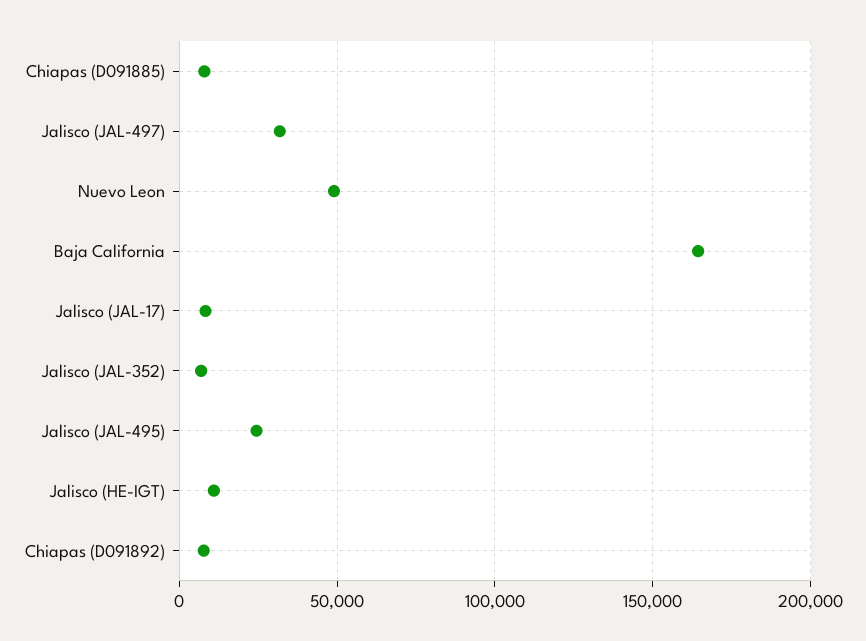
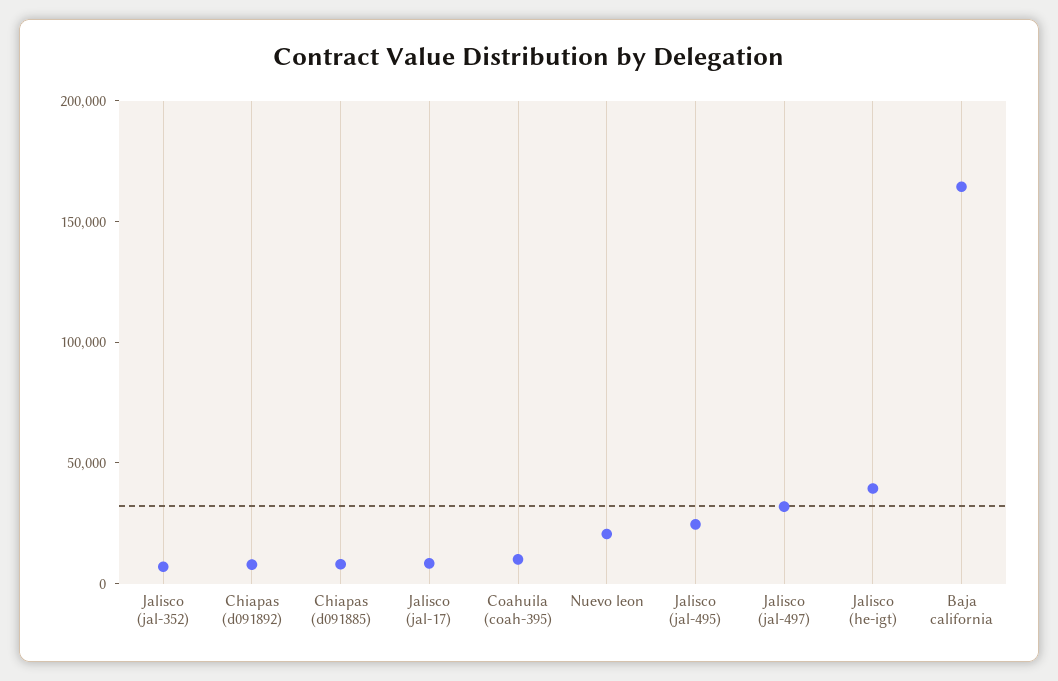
Nuevo Leon: 50000 -> 20000
Jalisco (HE-IGT): 10000 -> 40000
Coahuila (coah-395): none -> 10000

